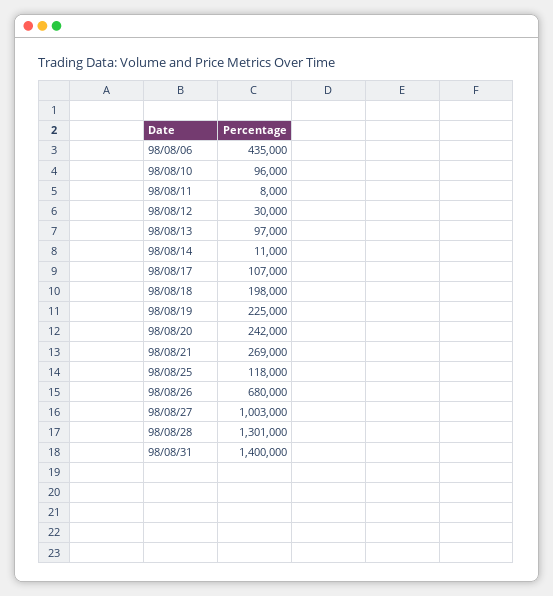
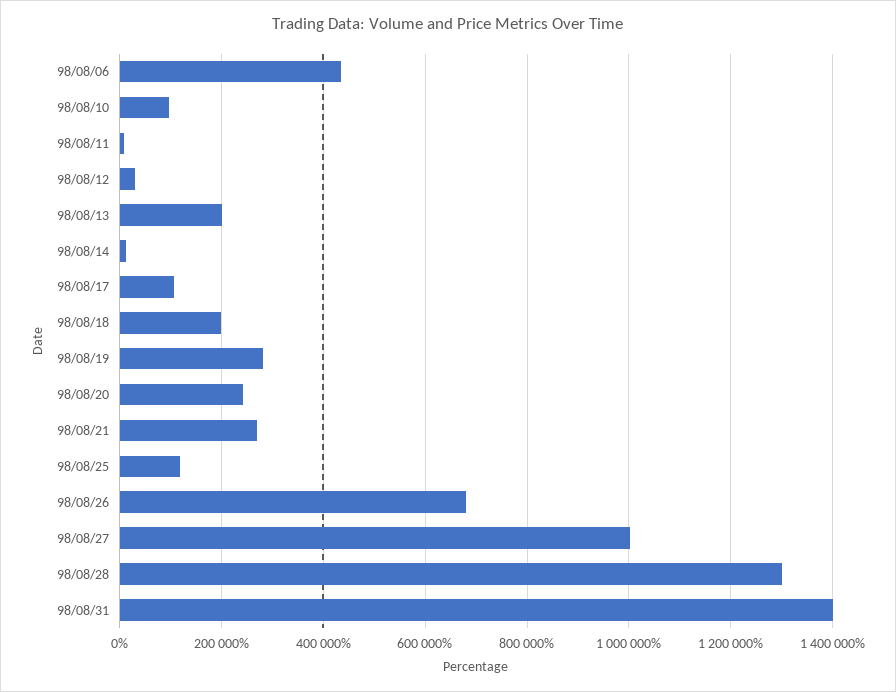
98/08/13: 97000 -> 200000
98/08/19: 225000 -> 280000

